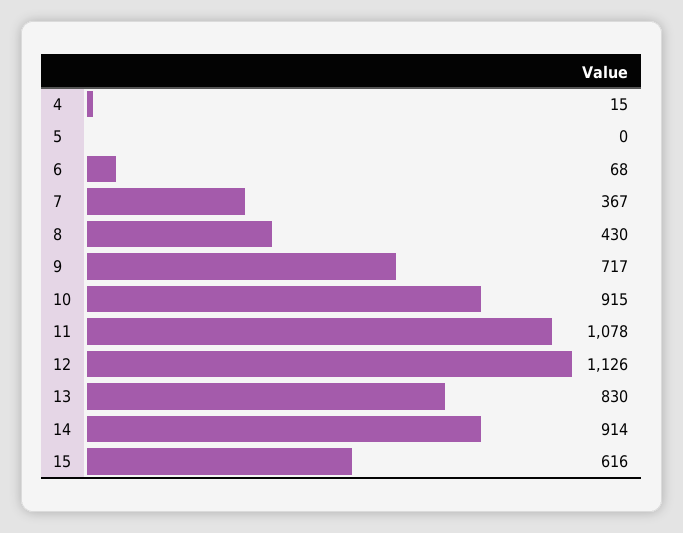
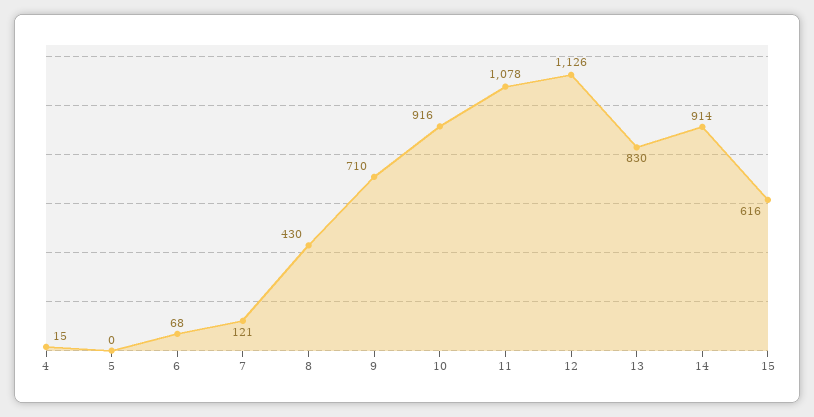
7: 367 -> 121
9: 717 -> 710
10: 915 -> 916

